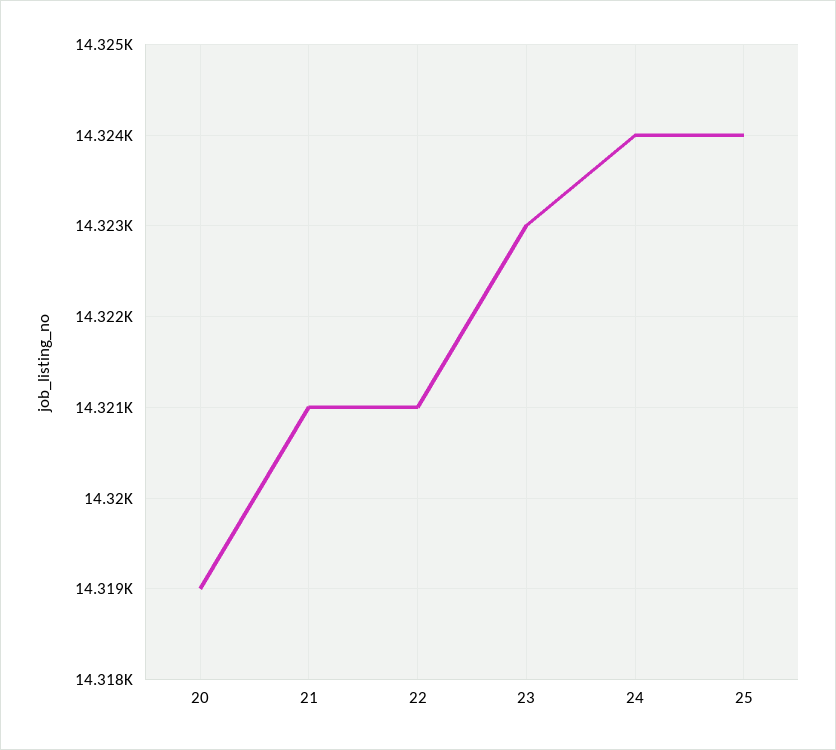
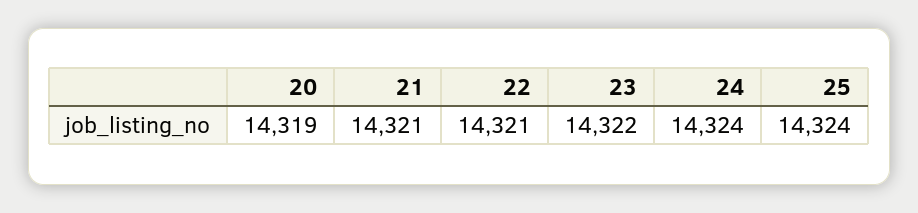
23: 14323 -> 14322

